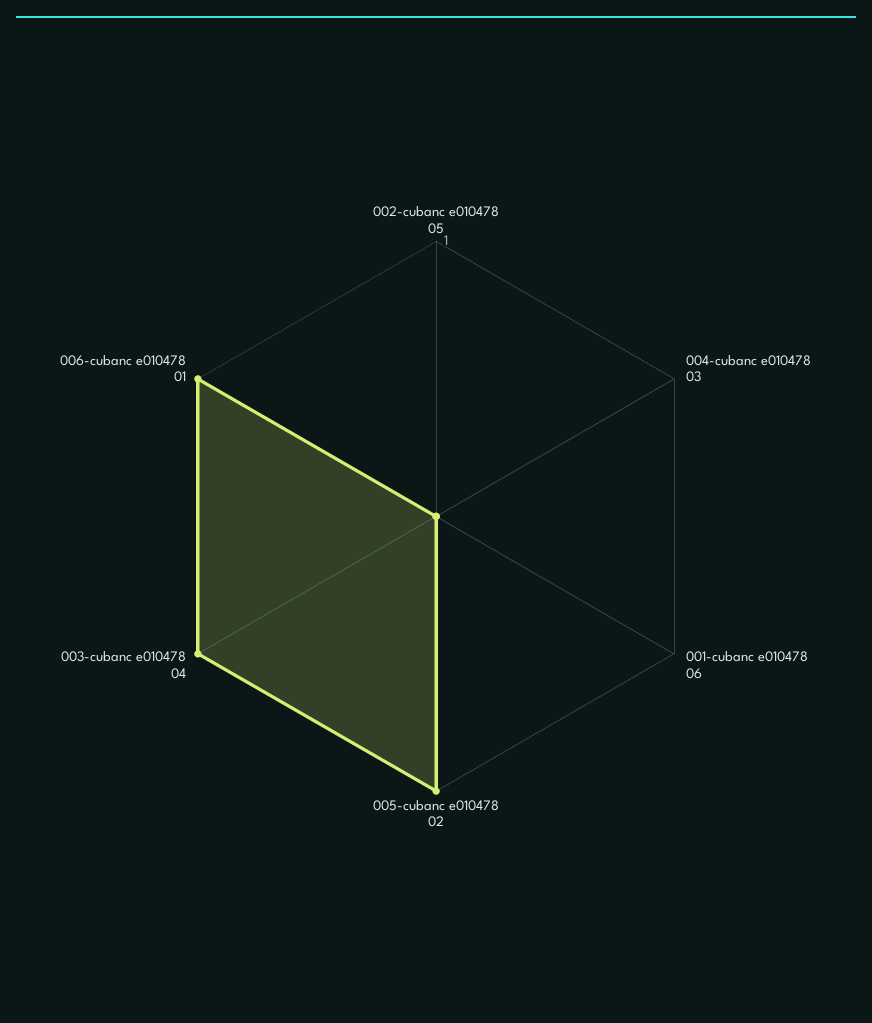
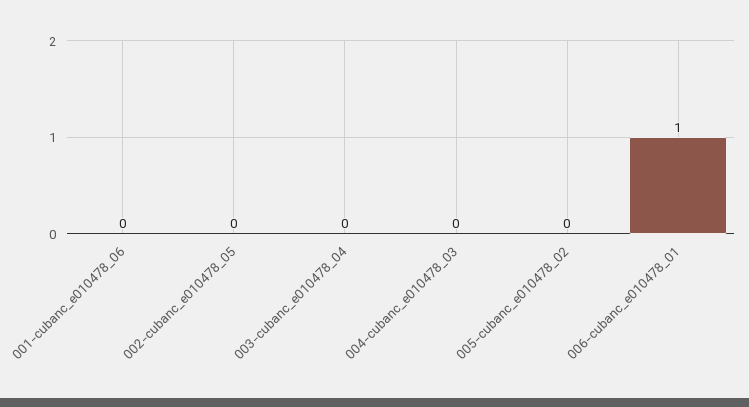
005-cubanc e010478 02: 1 -> 0
003-cubanc e010478 04: 1 -> 0

